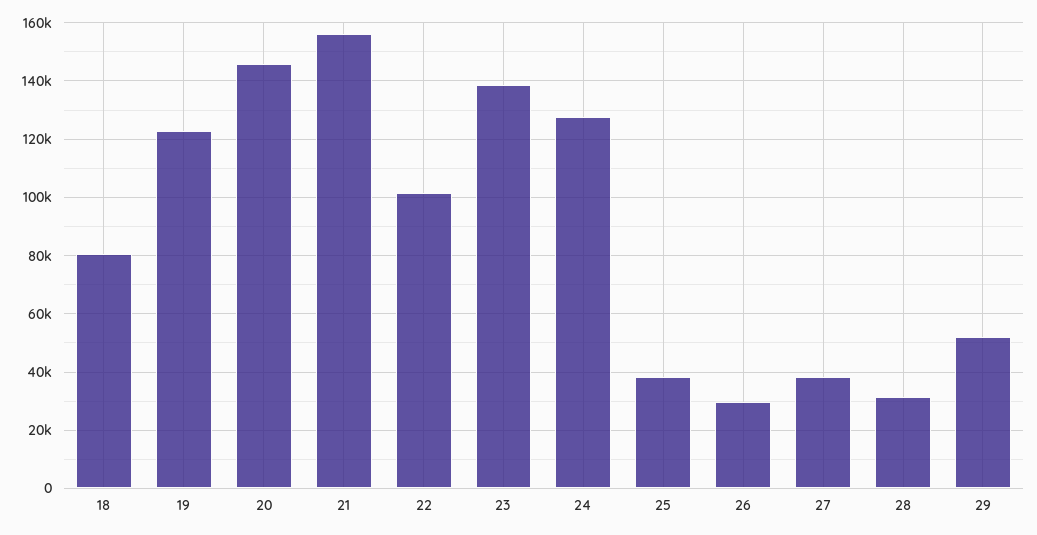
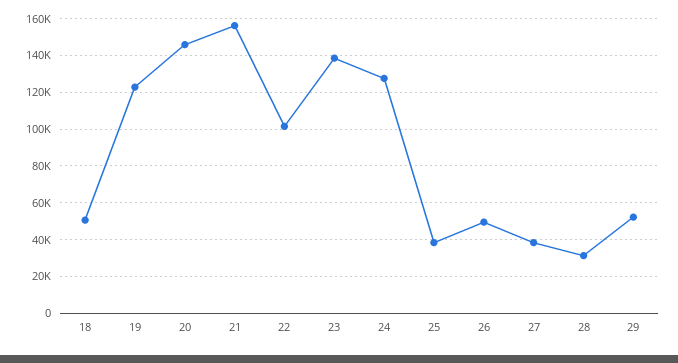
18: 80000 -> 50000
26: 30000 -> 50000

